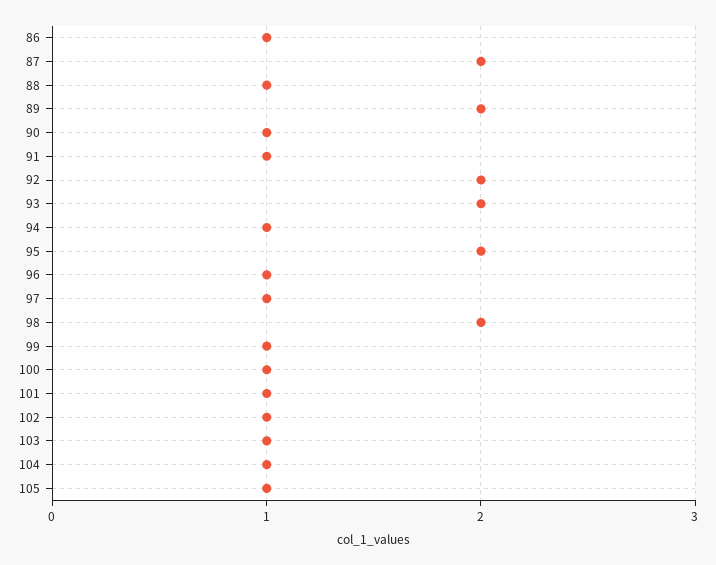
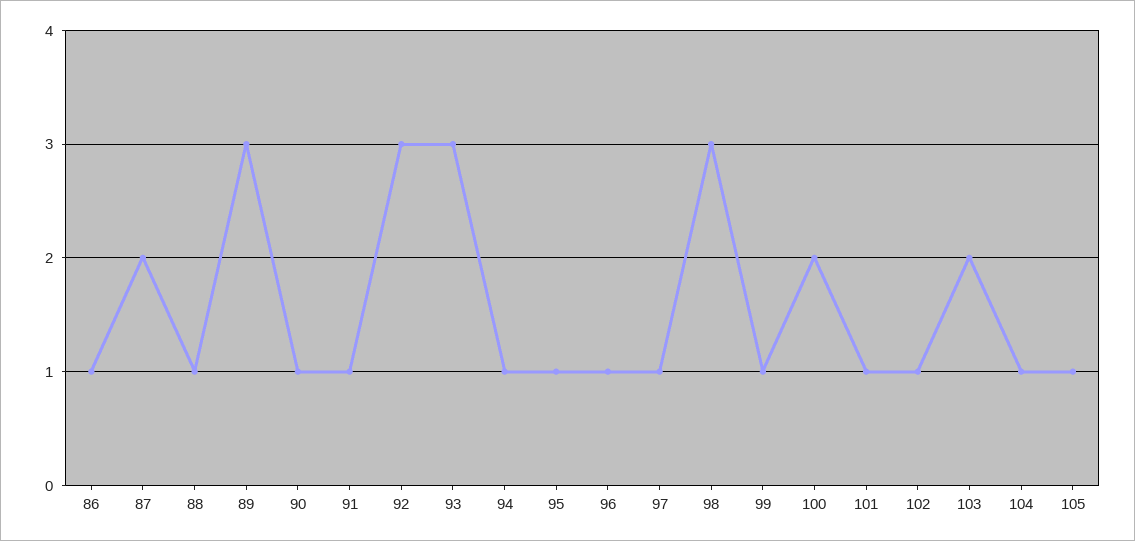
89: 2 -> 3
92: 2 -> 3
93: 2 -> 3
95: 2 -> 1
98: 2 -> 3
100: 1 -> 2
103: 1 -> 2

